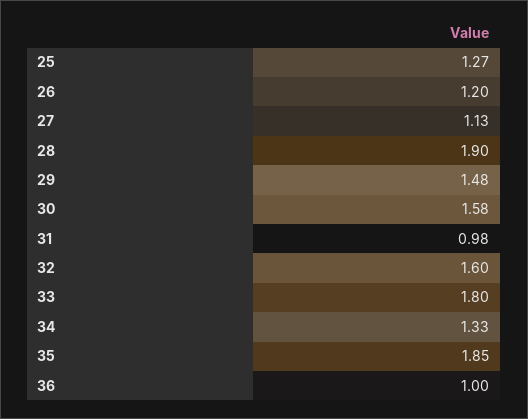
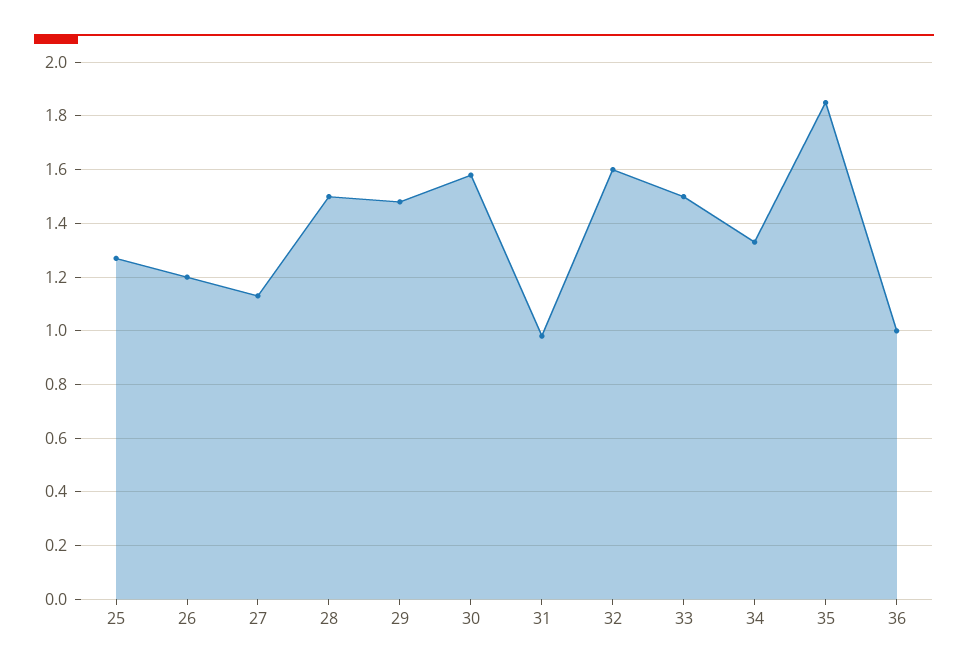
28: 1.9 -> 1.5
33: 1.8 -> 1.5

